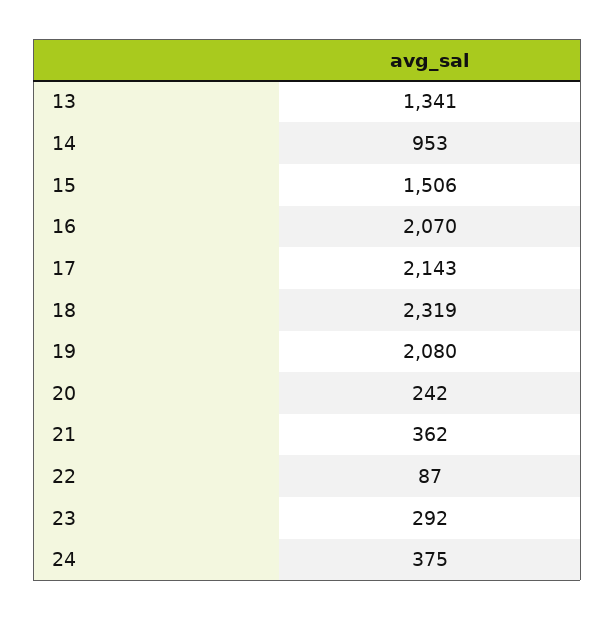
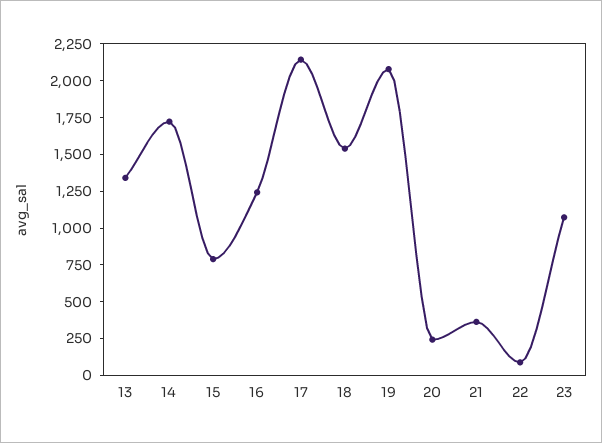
14: 953 -> 1750
15: 1506 -> 750
16: 2070 -> 1250
18: 2319 -> 1500
23: 292 -> 1000
24: 375 -> none

